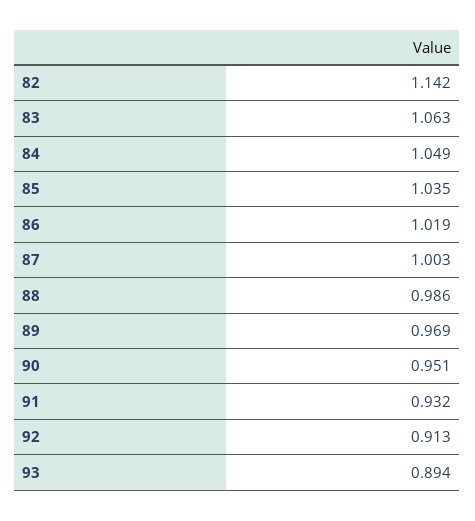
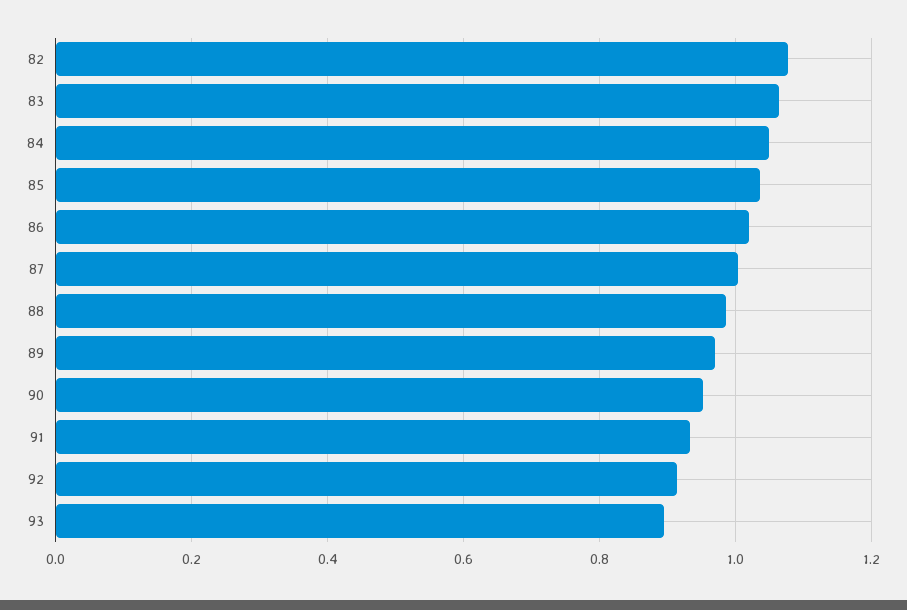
82: 1.142 -> 1.08

